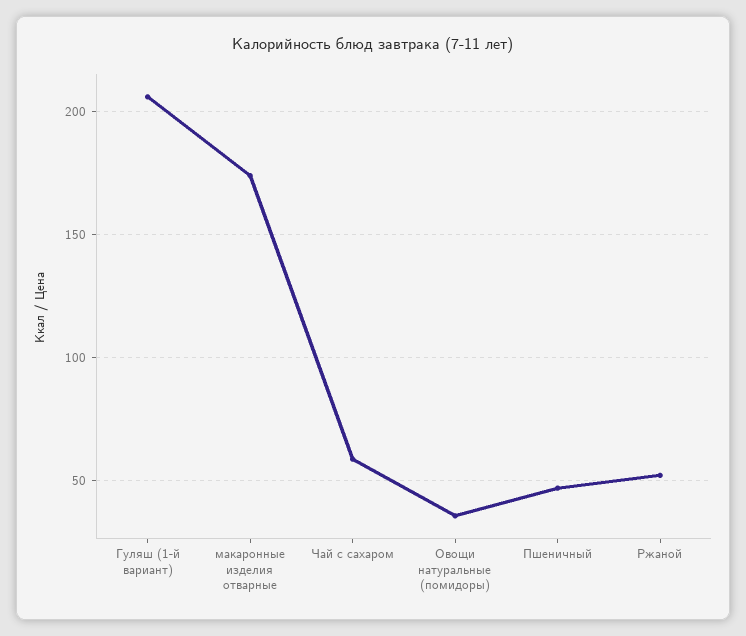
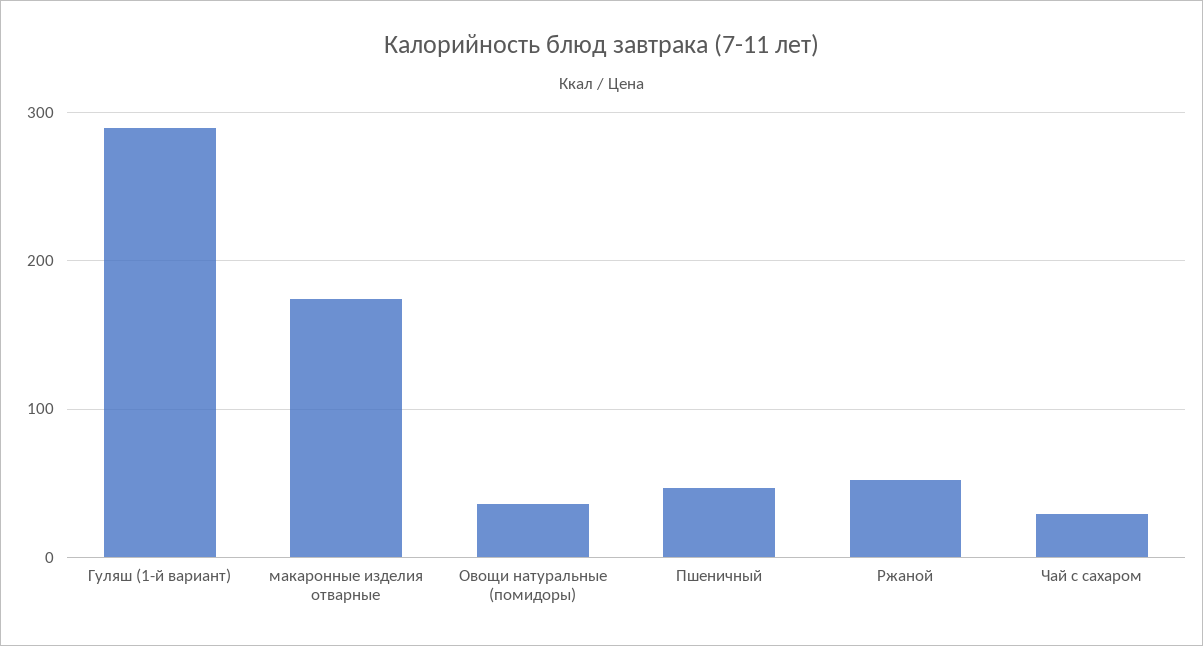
Гуляш (1-й вариант): 205 -> 290
Чай с сахаром: 60 -> 30

